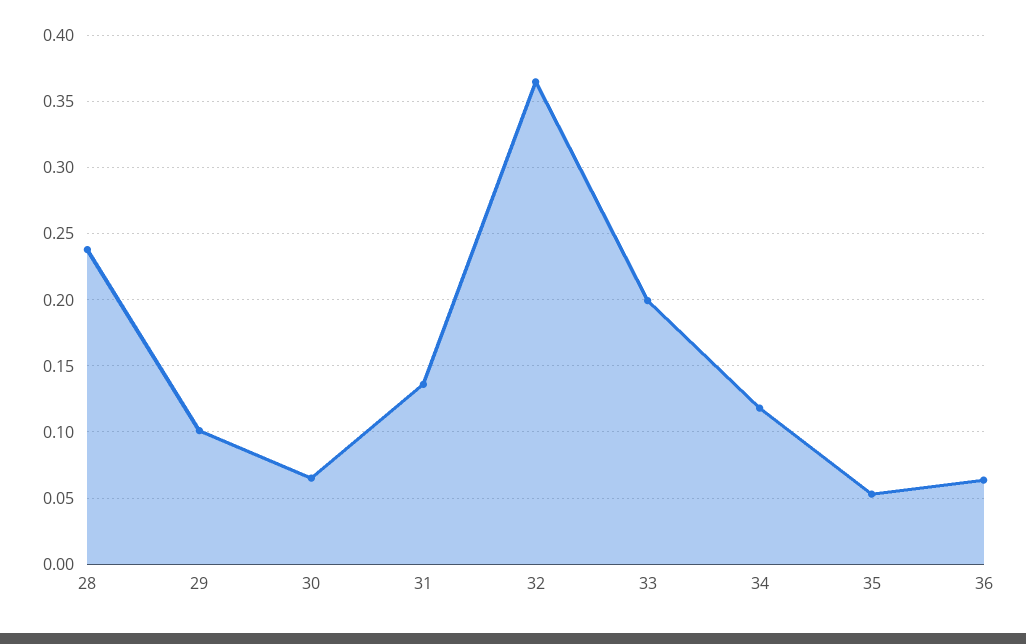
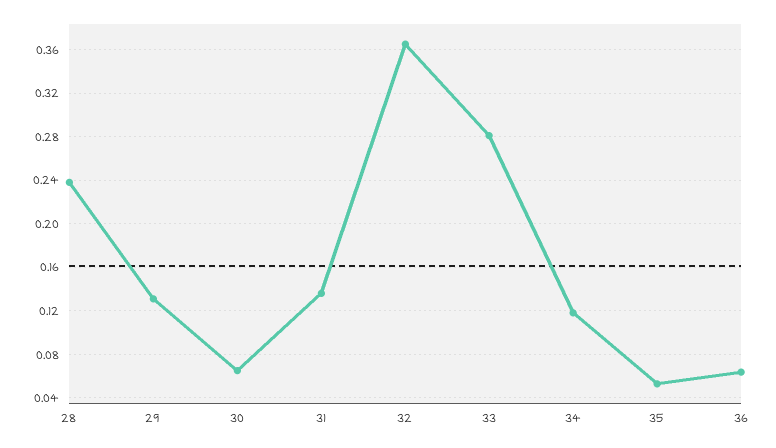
29: 0.1 -> 0.13
33: 0.2 -> 0.28

